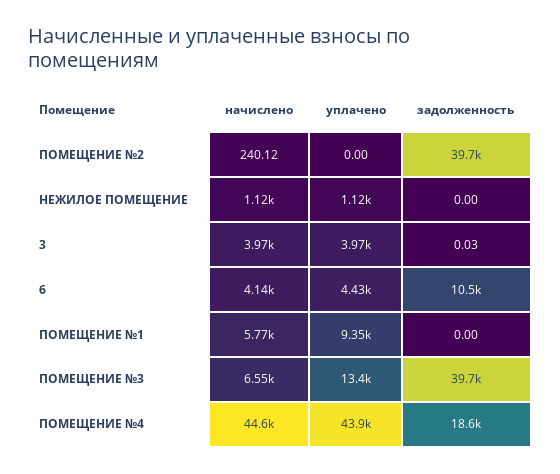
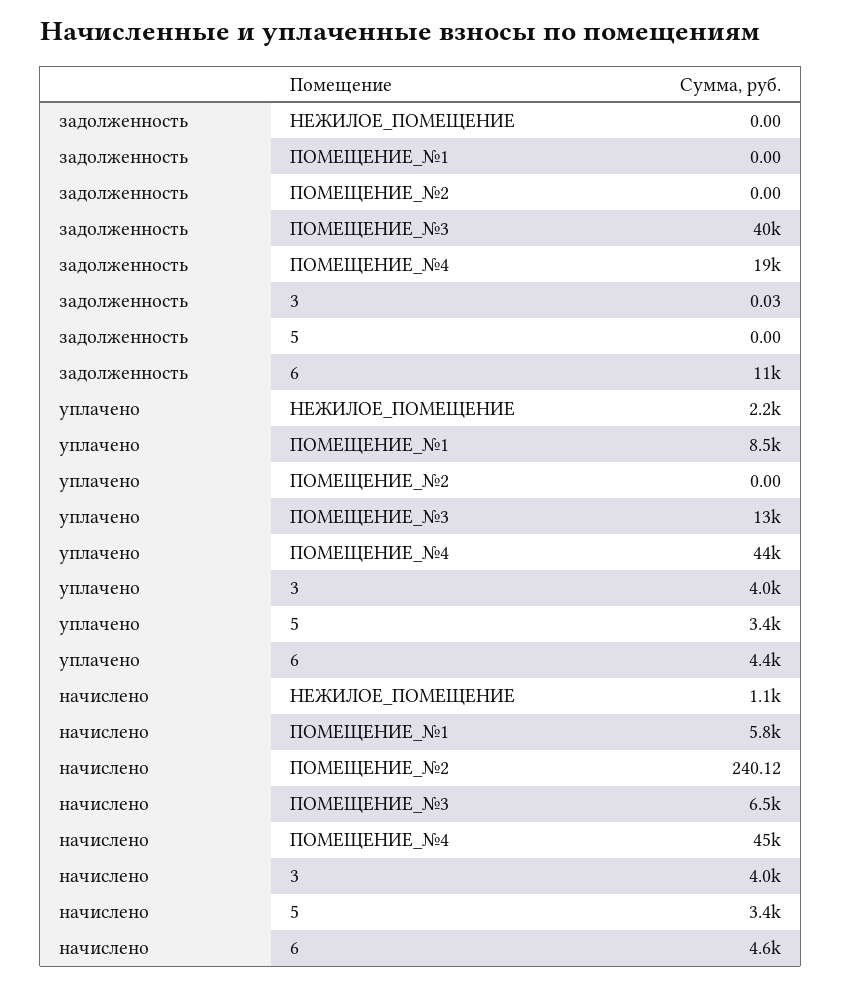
задолженность, ПОМЕЩЕНИЕ №2: 39700 -> 0
уплачено, НЕЖИЛОЕ ПОМЕЩЕНИЕ: 1120 -> 2200
начислено, 6: 4140 -> 4600
уплачено, ПОМЕЩЕНИЕ №1: 9350 -> 8500
задолженность, 5: none -> 0
уплачено, 5: none -> 3400
начислено, 5: none -> 3400

